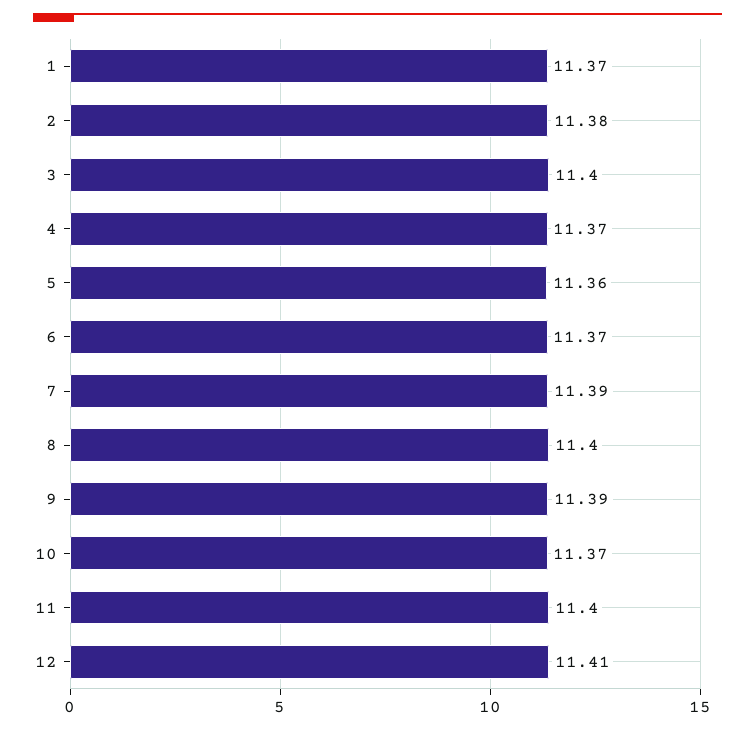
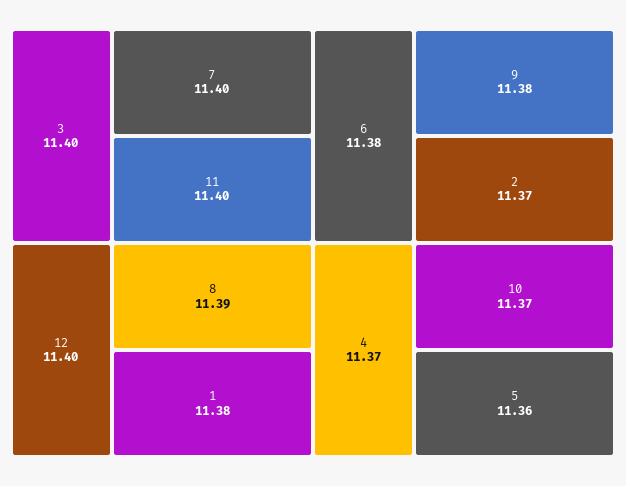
1: 11.37 -> 11.38
2: 11.38 -> 11.37
6: 11.37 -> 11.38
7: 11.39 -> 11.4
8: 11.4 -> 11.39
9: 11.39 -> 11.38
12: 11.41 -> 11.4

